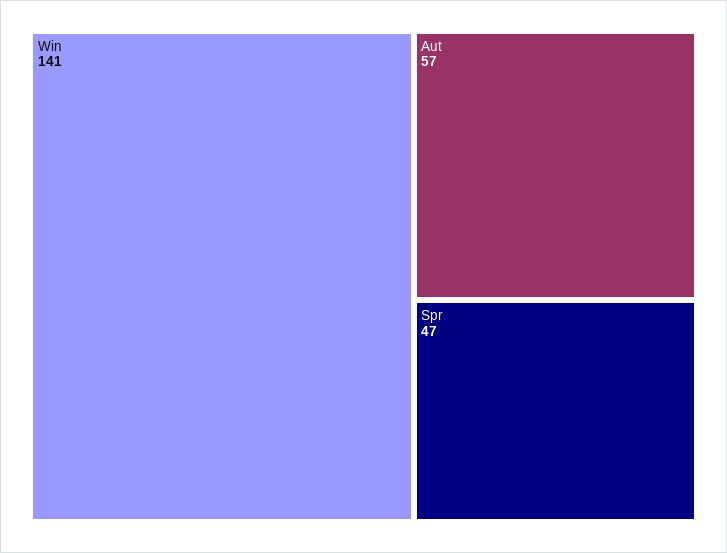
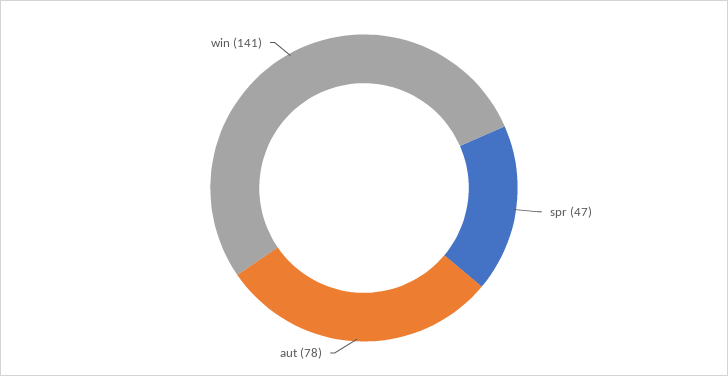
Aut: 57 -> 78

